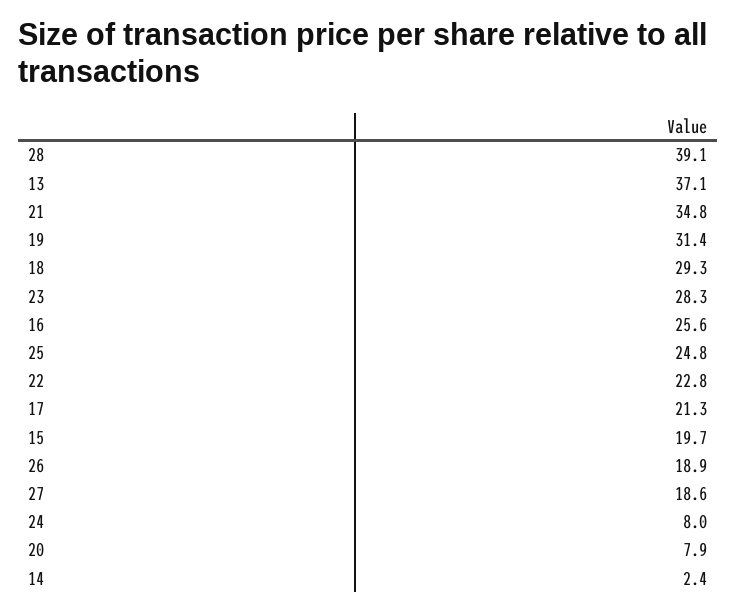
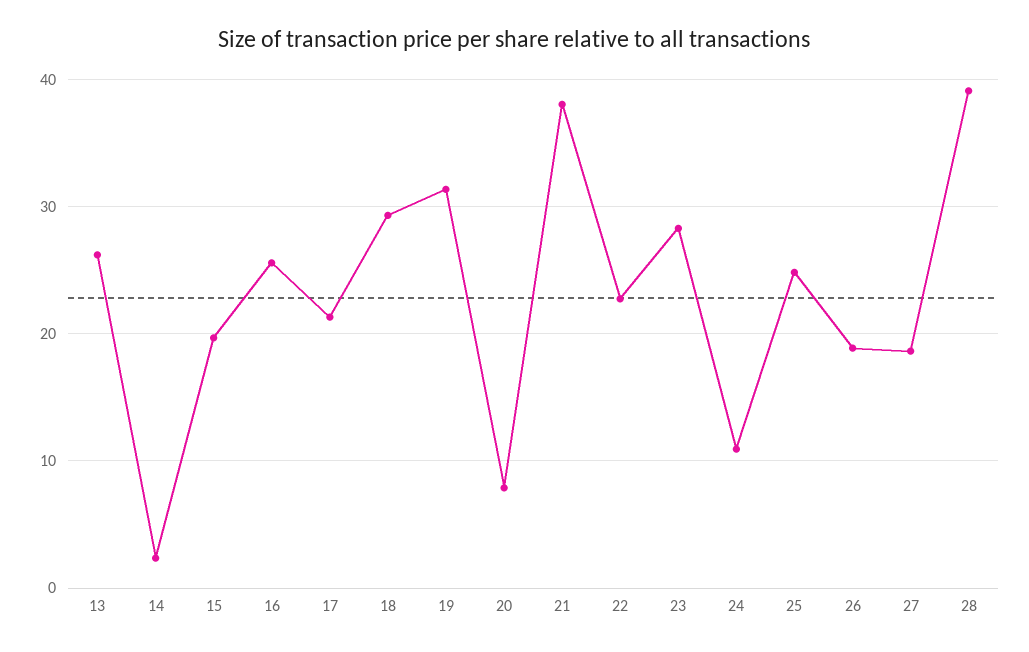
13: 37.1 -> 26
21: 34.8 -> 38
24: 8 -> 11

